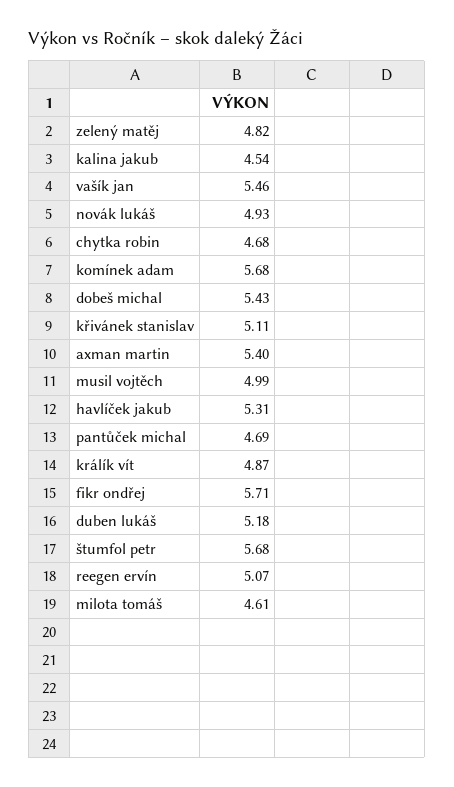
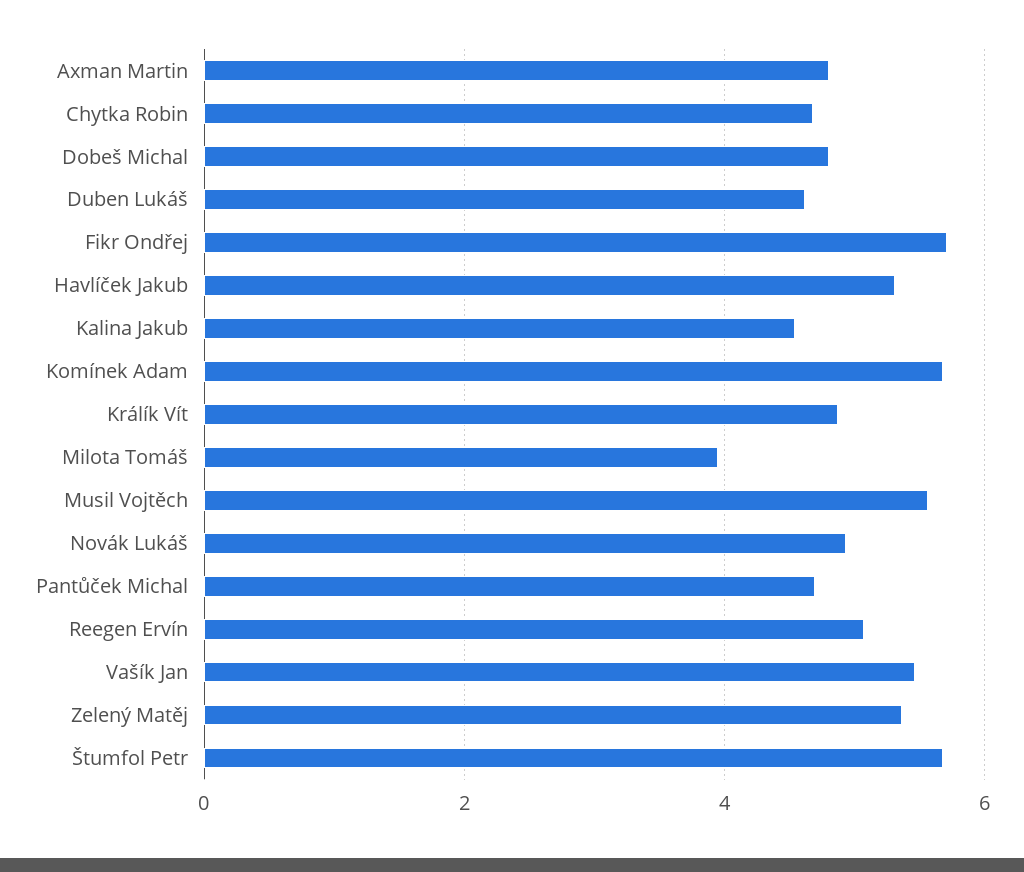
zelený matěj: 4.82 -> 5.4
dobeš michal: 5.43 -> 4.8
křivánek stanislav: 5.11 -> none
axman martin: 5.4 -> 4.8
musil vojtěch: 4.99 -> 5.6
duben lukáš: 5.18 -> 4.6
milota tomáš: 4.61 -> 4

